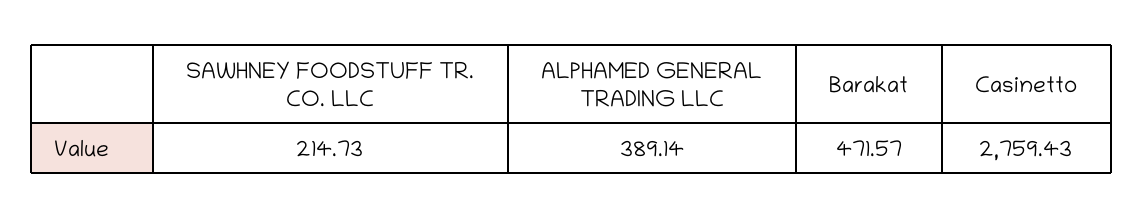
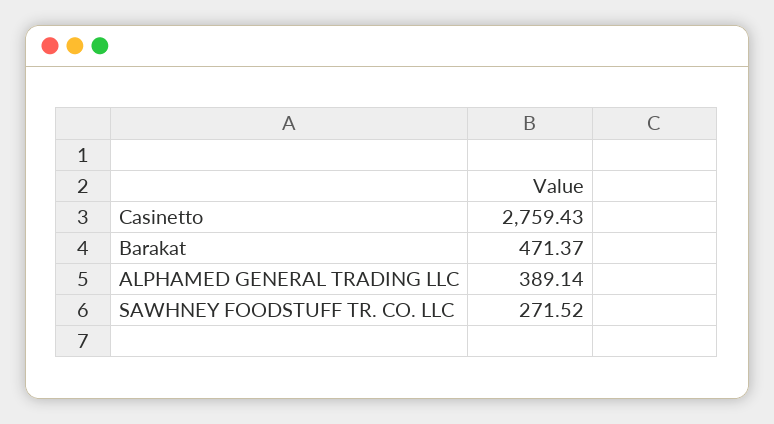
SAWHNEY FOODSTUFF TR. CO. LLC: 214.73 -> 271.52
Barakat: 471.57 -> 471.37

